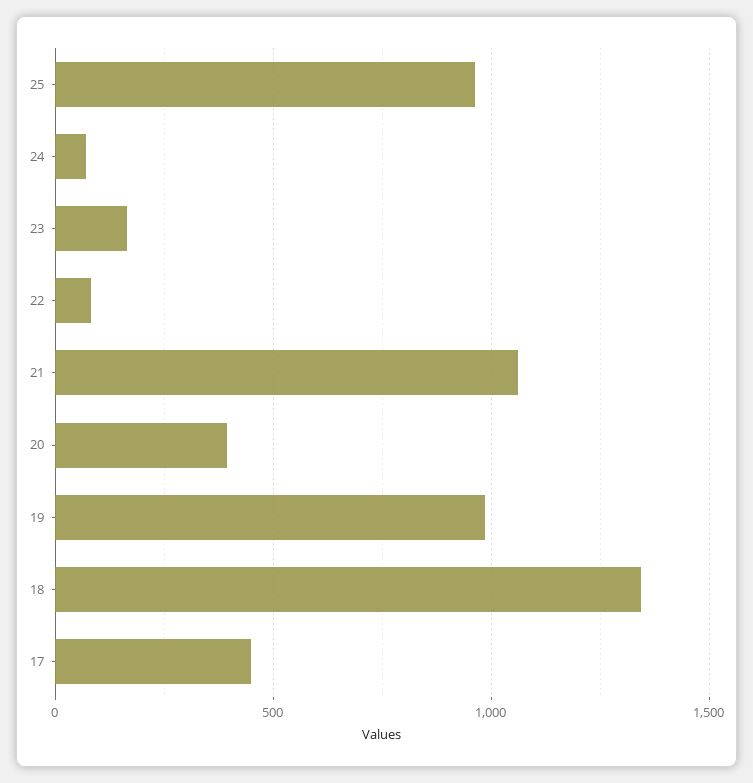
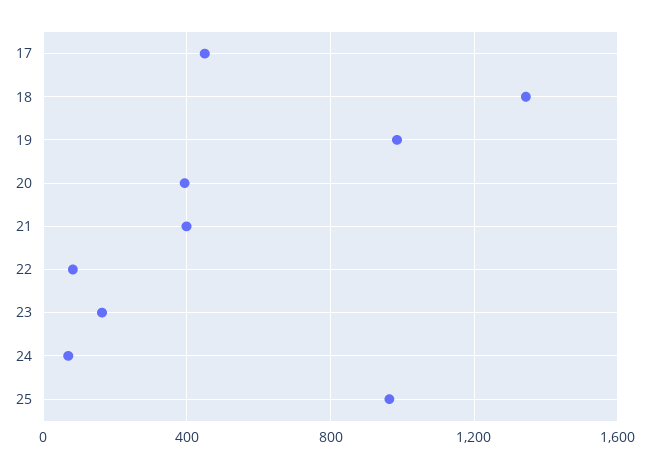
21: 1050 -> 400

